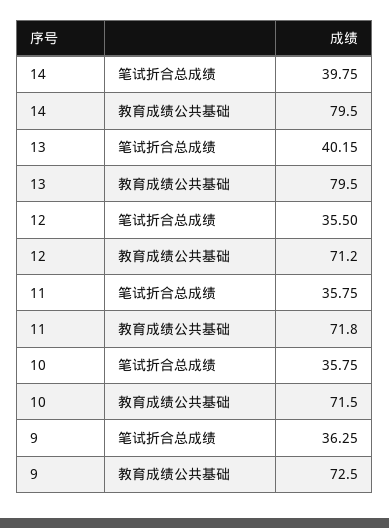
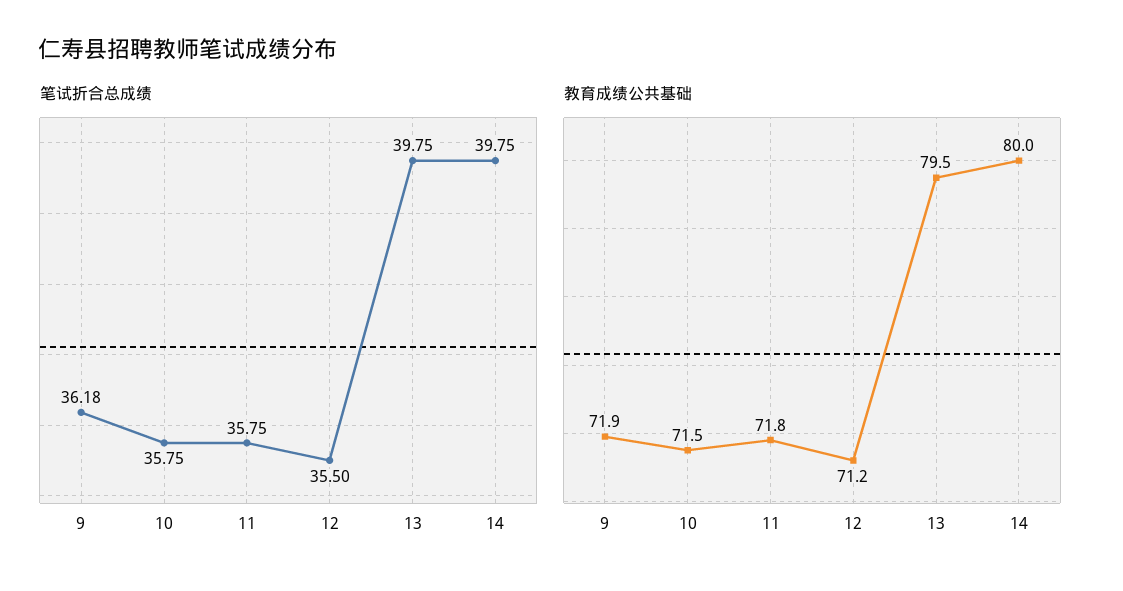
教育成绩公共基础, 14: 79.5 -> 80
笔试折合总成绩, 13: 40.15 -> 39.75
笔试折合总成绩, 9: 36.25 -> 36.18
教育成绩公共基础, 9: 72.5 -> 71.9

